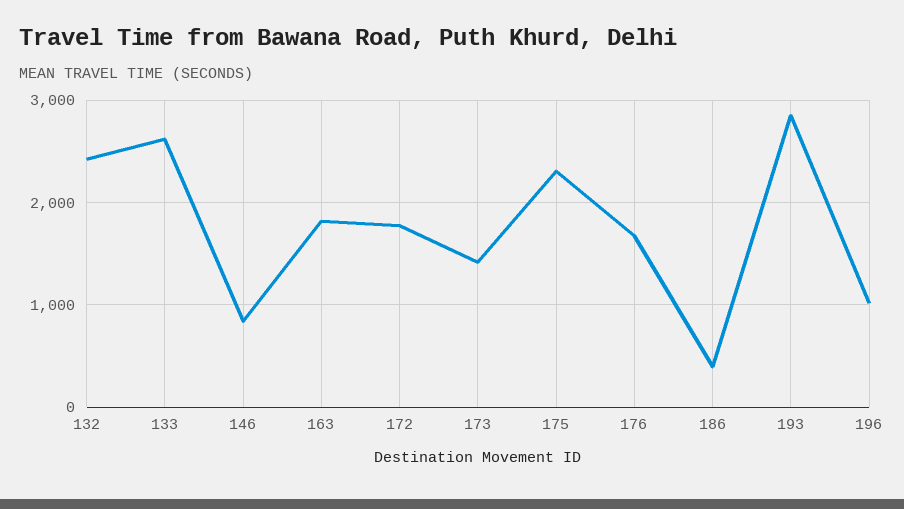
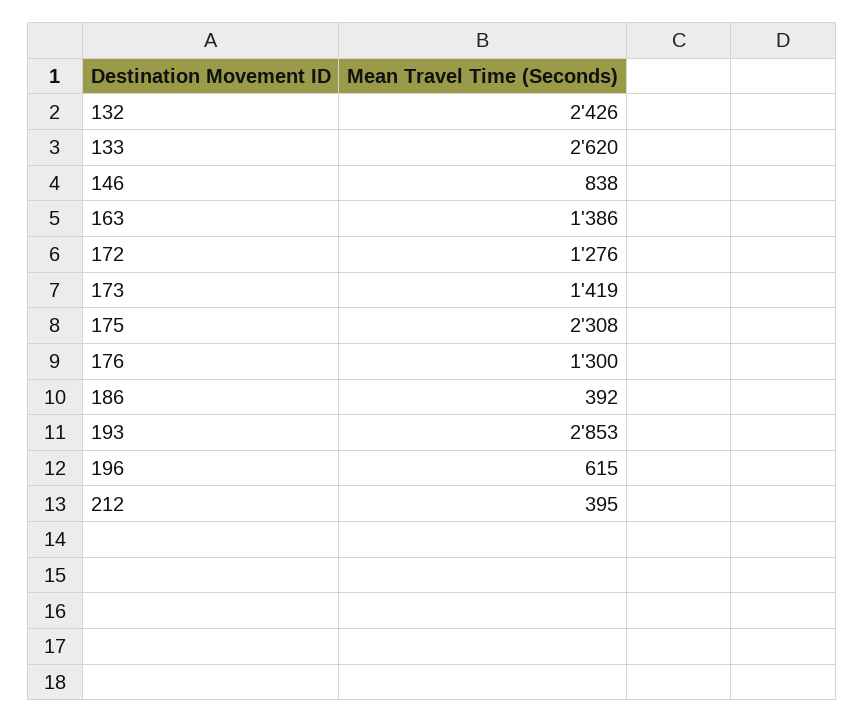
163: 1800 -> 1386
172: 1800 -> 1276
176: 1700 -> 1300
196: 1000 -> 615
212: none -> 395

